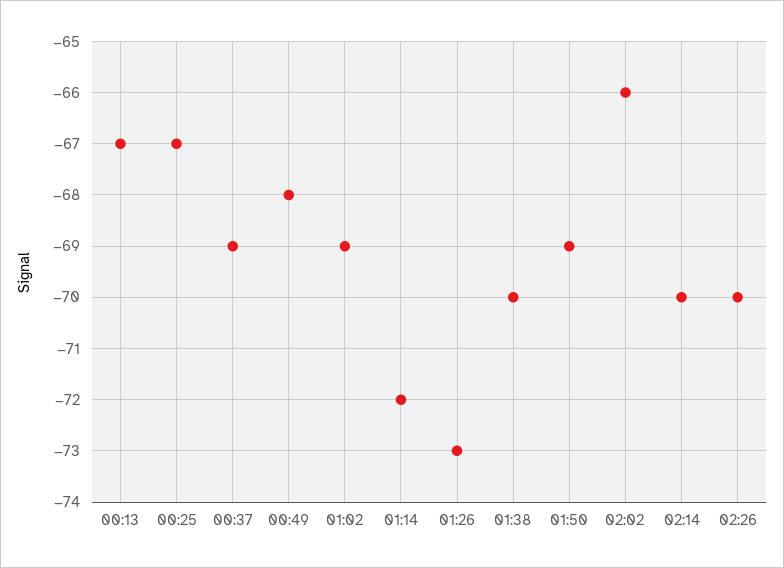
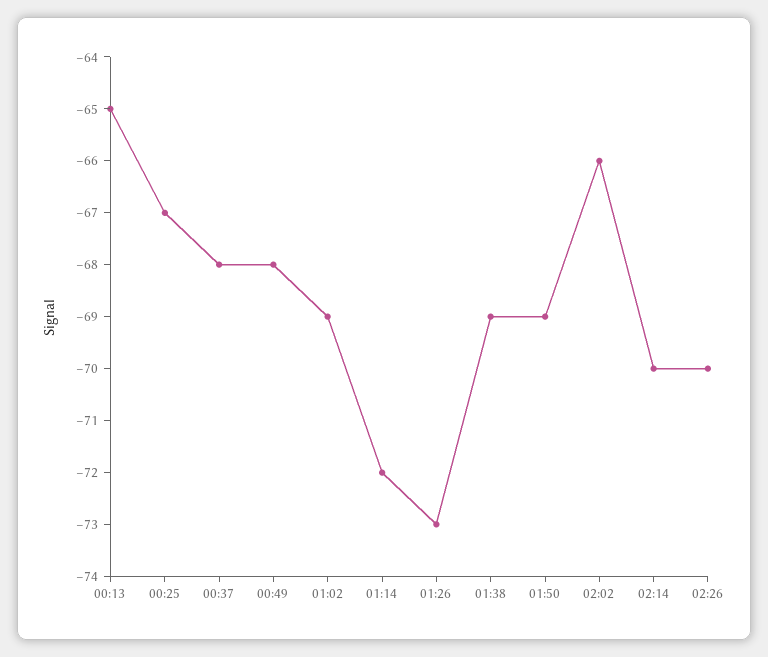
00:13: -67 -> -65
00:37: -69 -> -68
01:38: -70 -> -69

